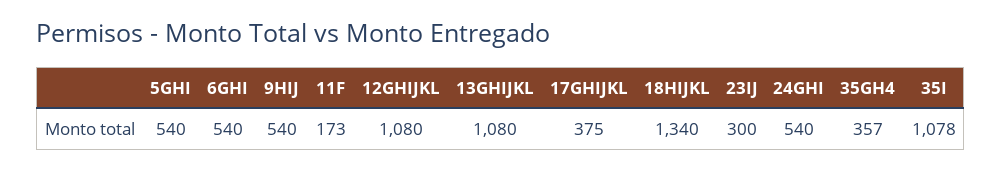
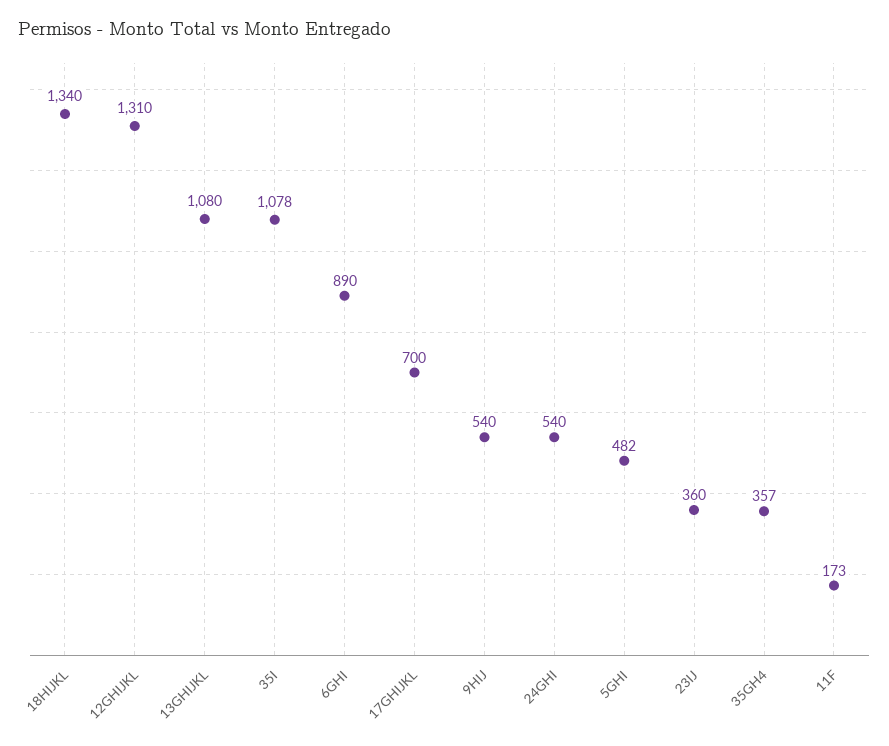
5GHI: 540 -> 482
6GHI: 540 -> 890
12GHIJKL: 1080 -> 1310
17GHIJKL: 375 -> 700
23IJ: 300 -> 360

